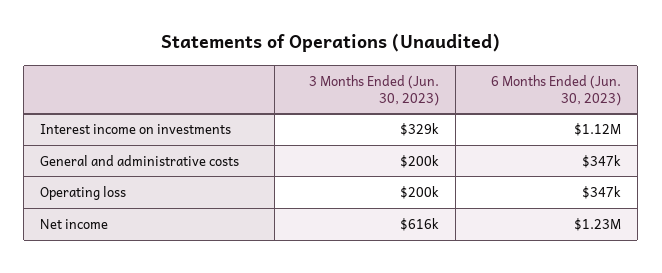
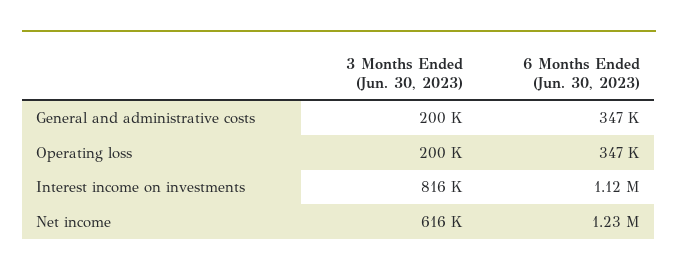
3 Months Ended (Jun. 30, 2023), Interest income on investments: 329000 -> 816000

